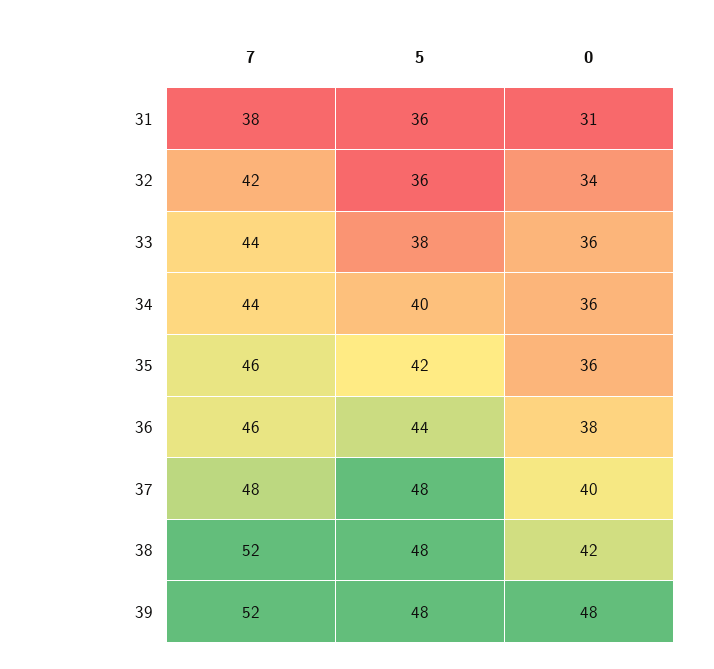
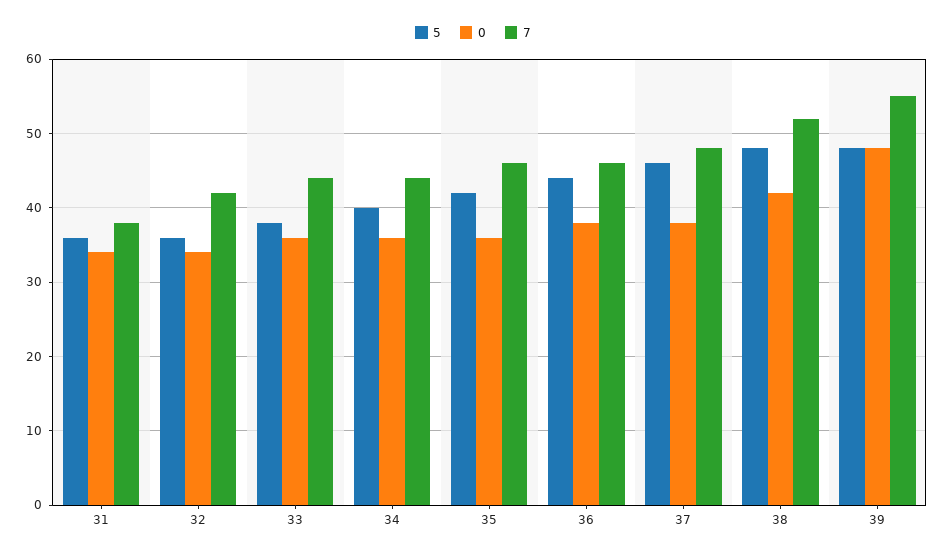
0, 31: 31 -> 34
5, 37: 48 -> 46
0, 37: 40 -> 38
7, 39: 52 -> 55

